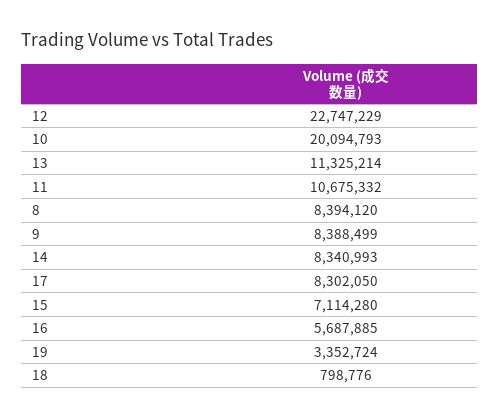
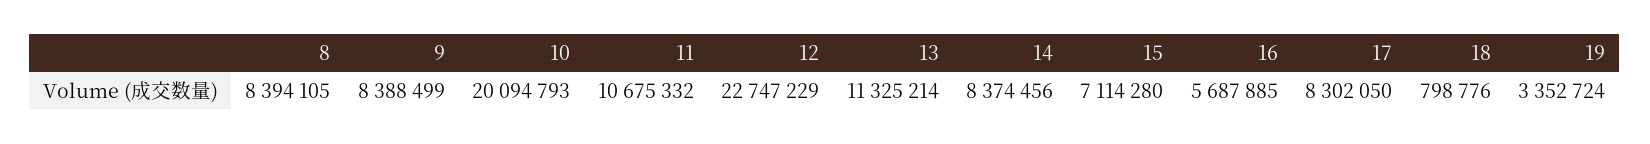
8: 8394120 -> 8394105
14: 8340993 -> 8374456

